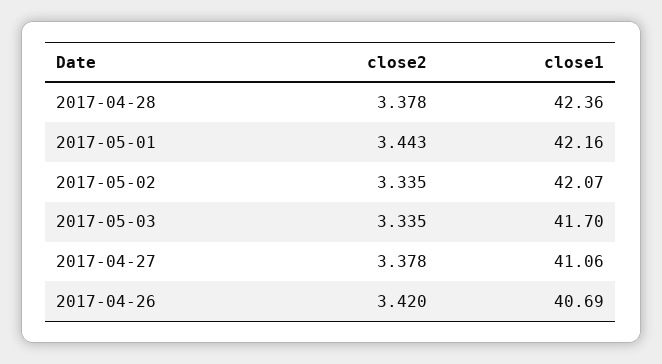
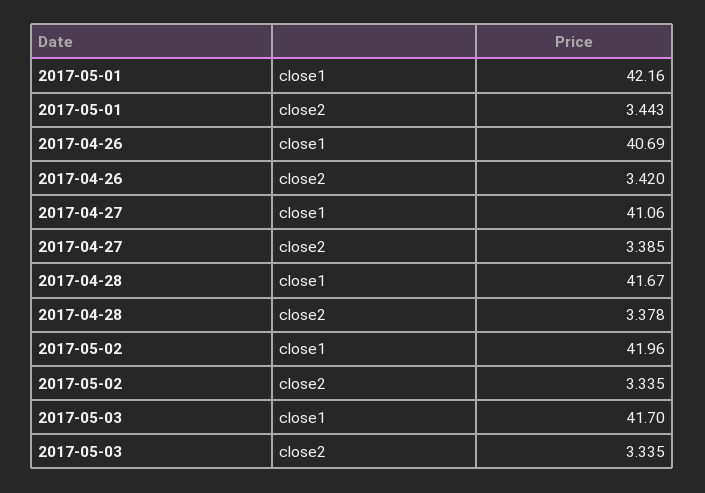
close1, 2017-04-28: 42.36 -> 41.67
close1, 2017-05-02: 42.07 -> 41.96
close2, 2017-04-27: 3.378 -> 3.385

